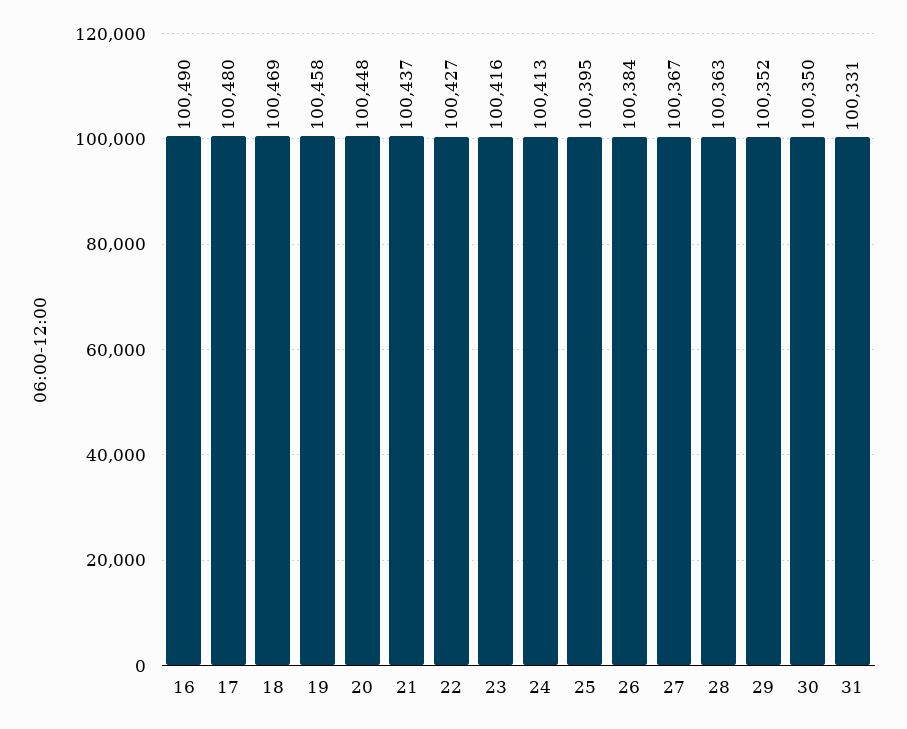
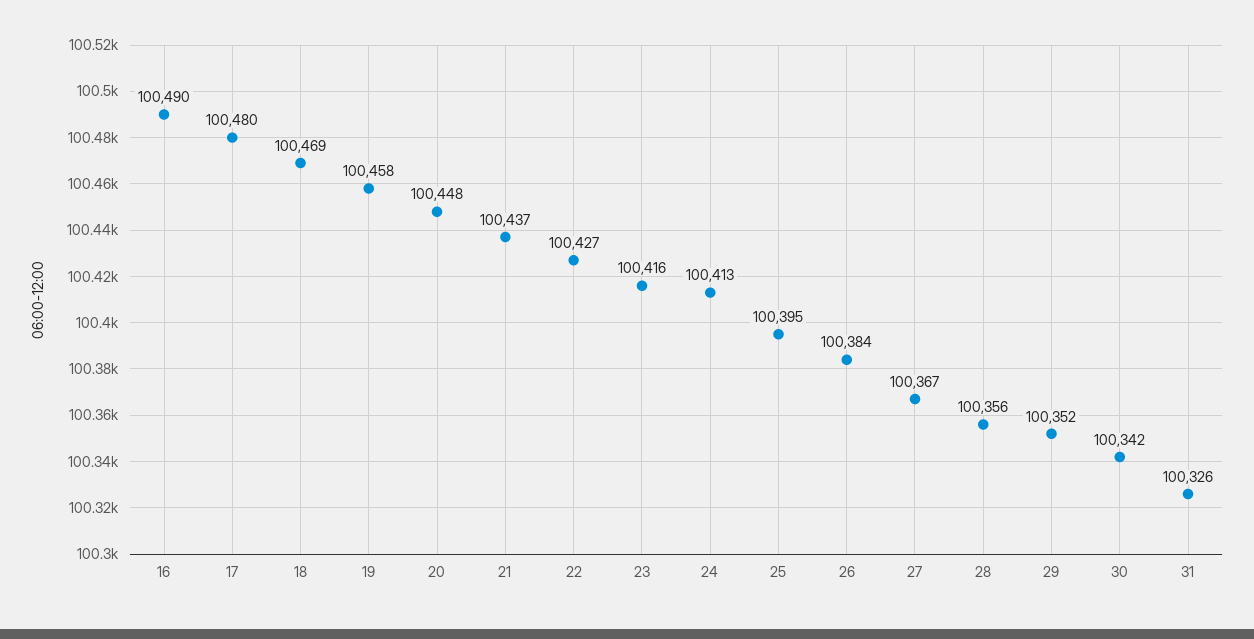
28: 100363 -> 100356
30: 100350 -> 100342
31: 100331 -> 100326

